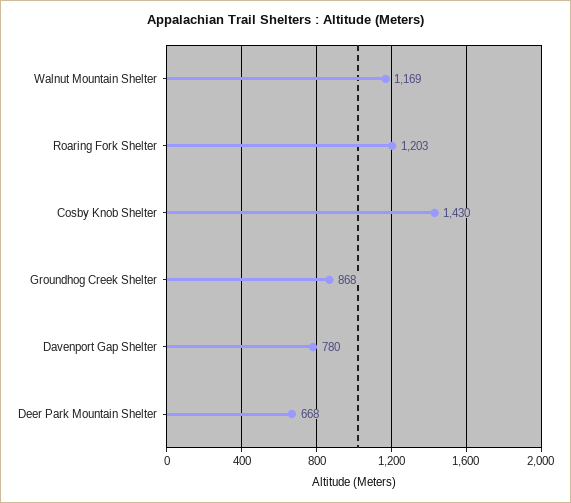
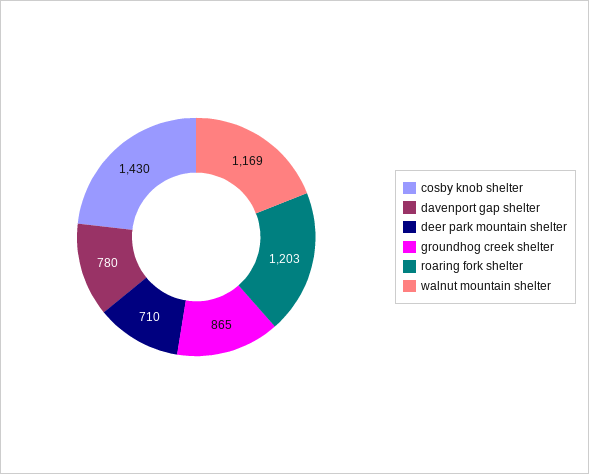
Groundhog Creek Shelter: 868 -> 865
Deer Park Mountain Shelter: 668 -> 710

